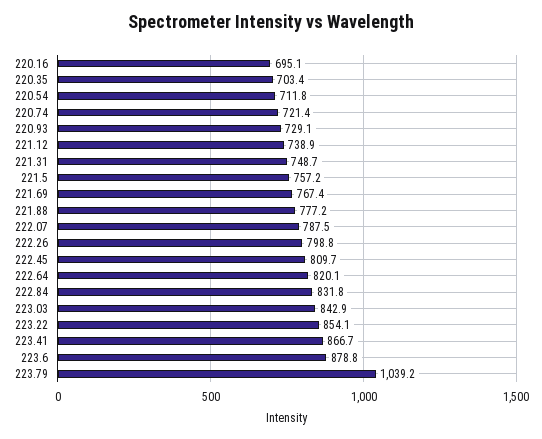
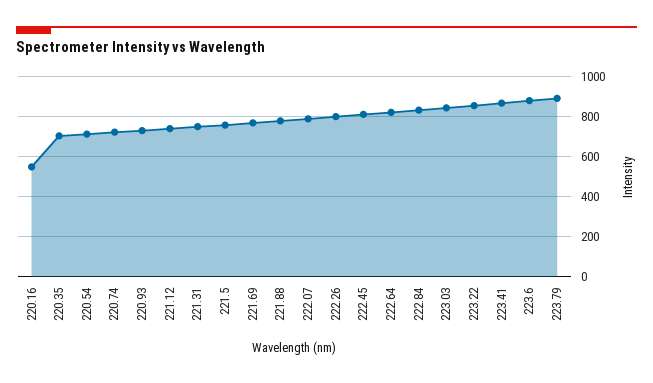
220.16: 695.1 -> 550
223.79: 1039.2 -> 900

